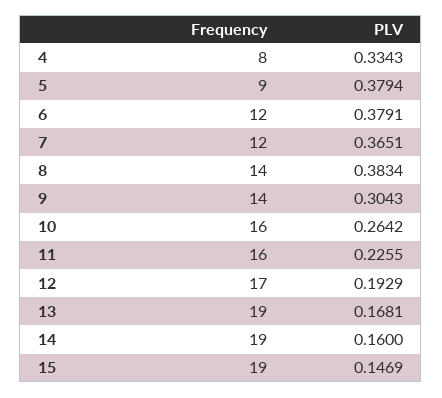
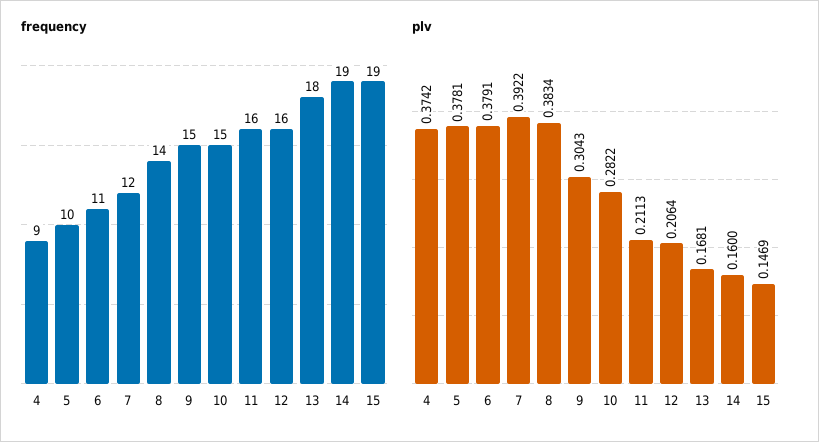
Frequency, 4: 8 -> 9
PLV, 4: 0.3343 -> 0.3742
Frequency, 5: 9 -> 10
PLV, 5: 0.3794 -> 0.3781
Frequency, 6: 12 -> 11
PLV, 7: 0.3651 -> 0.3922
Frequency, 9: 14 -> 15
Frequency, 10: 16 -> 15
PLV, 10: 0.2642 -> 0.2822
PLV, 11: 0.2255 -> 0.2113
Frequency, 12: 17 -> 16
PLV, 12: 0.1929 -> 0.2064
Frequency, 13: 19 -> 18

